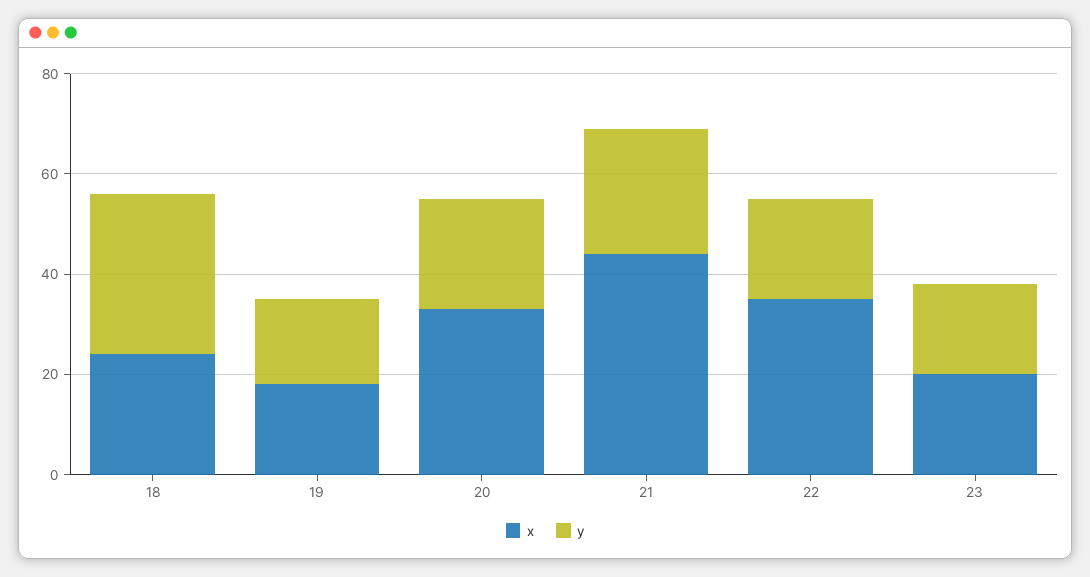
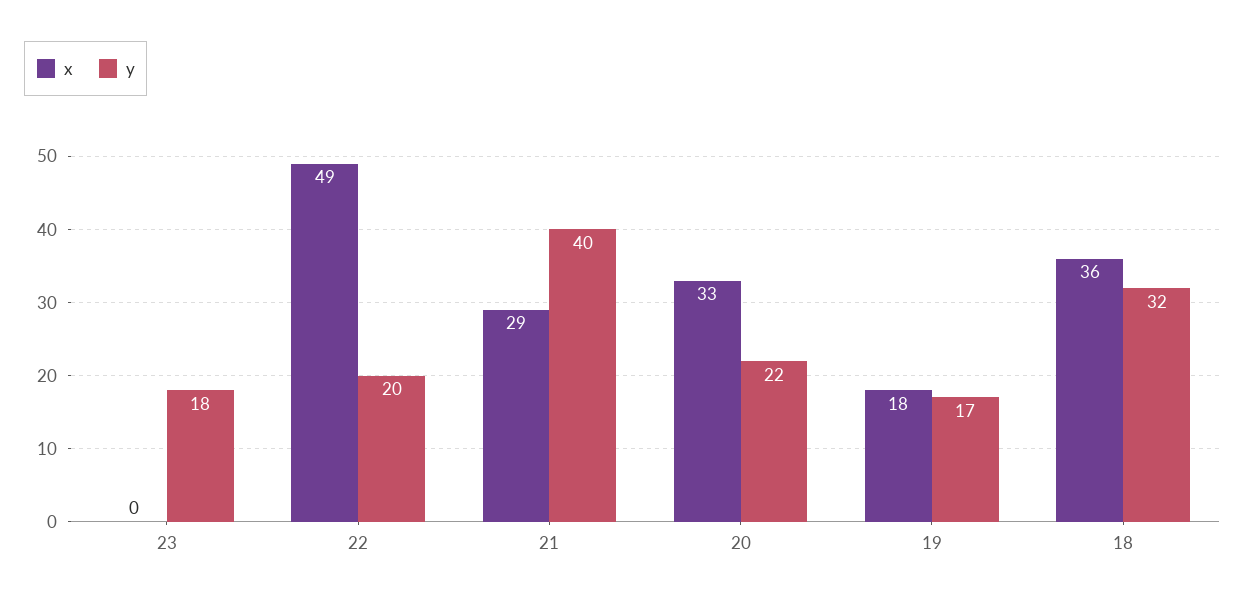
x, 18: 25 -> 36
x, 21: 45 -> 29
y, 21: 25 -> 40
x, 22: 35 -> 49
x, 23: 20 -> 0

